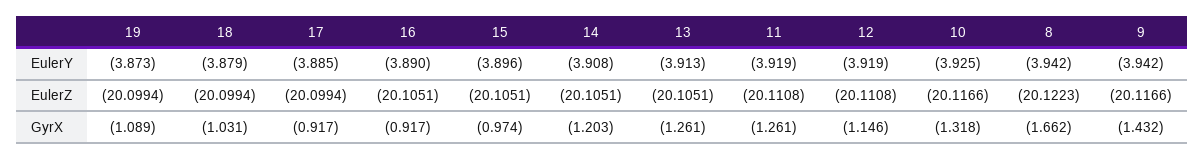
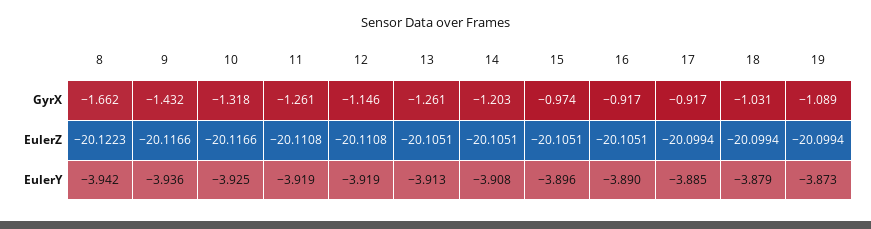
9, EulerY: -3.942 -> -3.936

